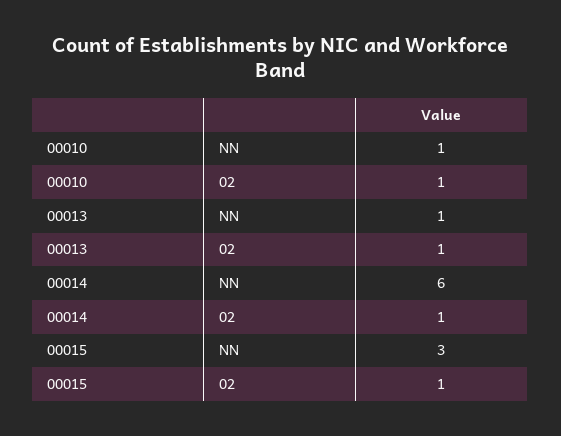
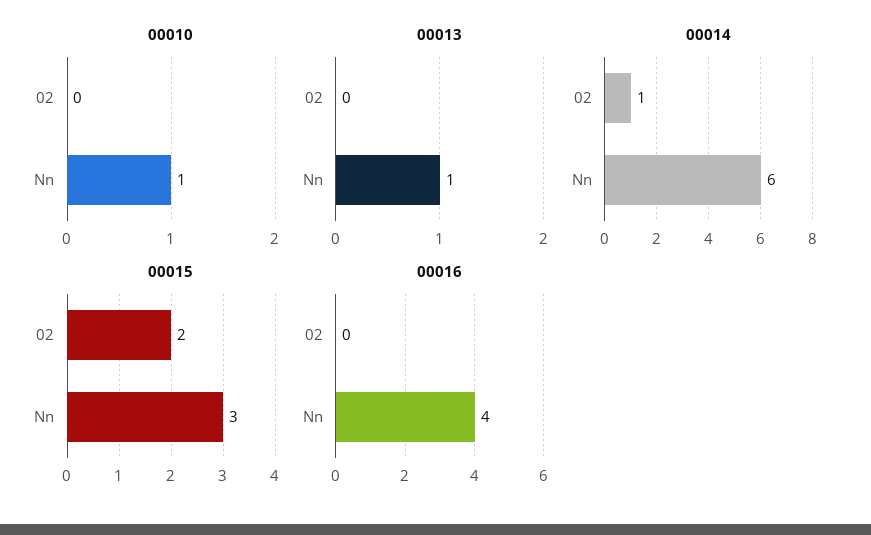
00010, 02: 1 -> 0
00013, 02: 1 -> 0
00015, 02: 1 -> 2
00016, 02: none -> 0
00016, NN: none -> 4

